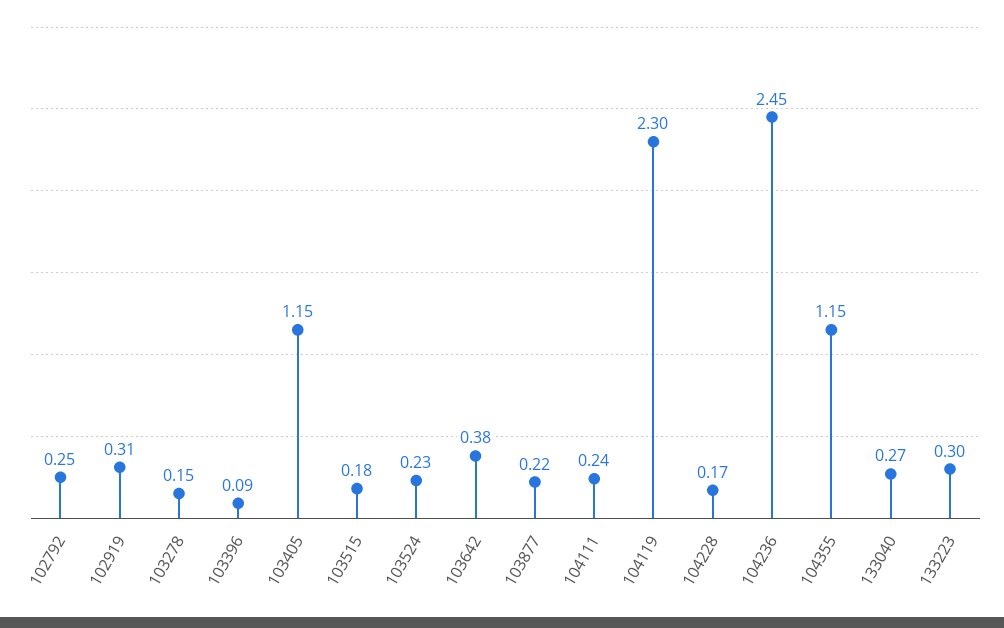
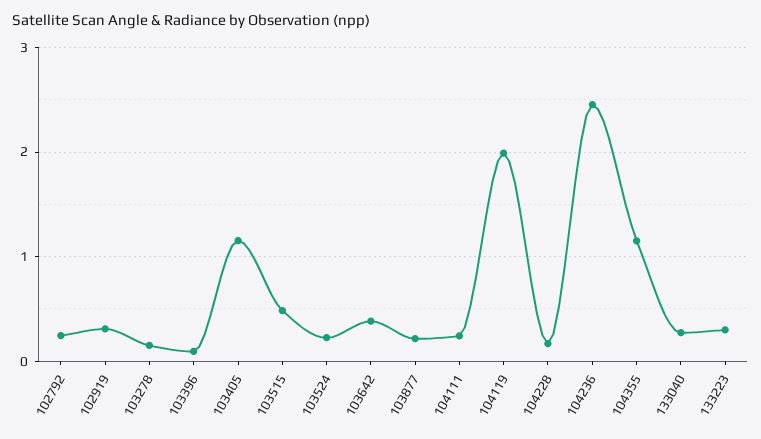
103515: 0.18 -> 0.5
104119: 2.3 -> 2

